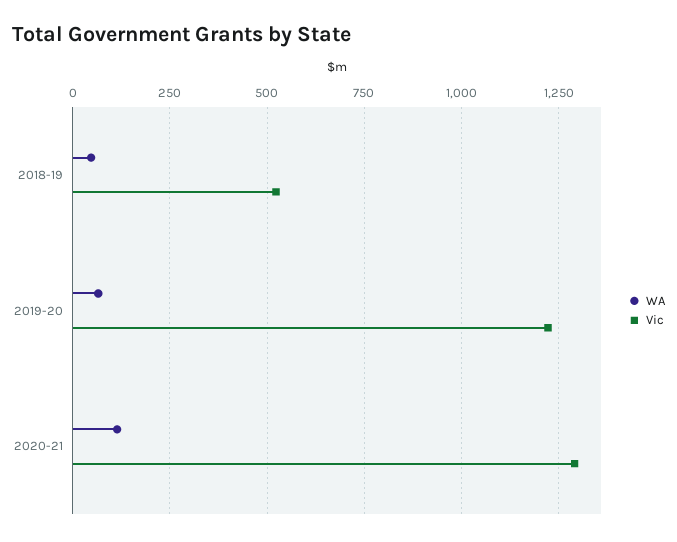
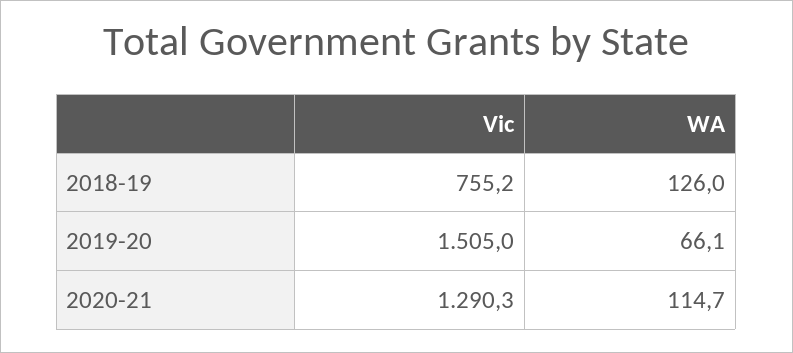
WA, 2018-19: 50 -> 126
Vic, 2018-19: 525 -> 755.2
Vic, 2019-20: 1225 -> 1505

